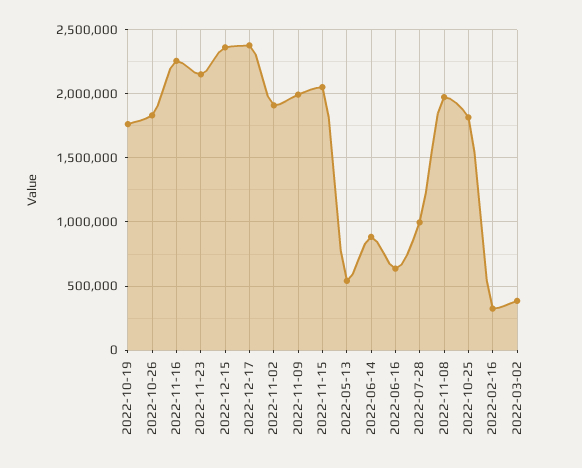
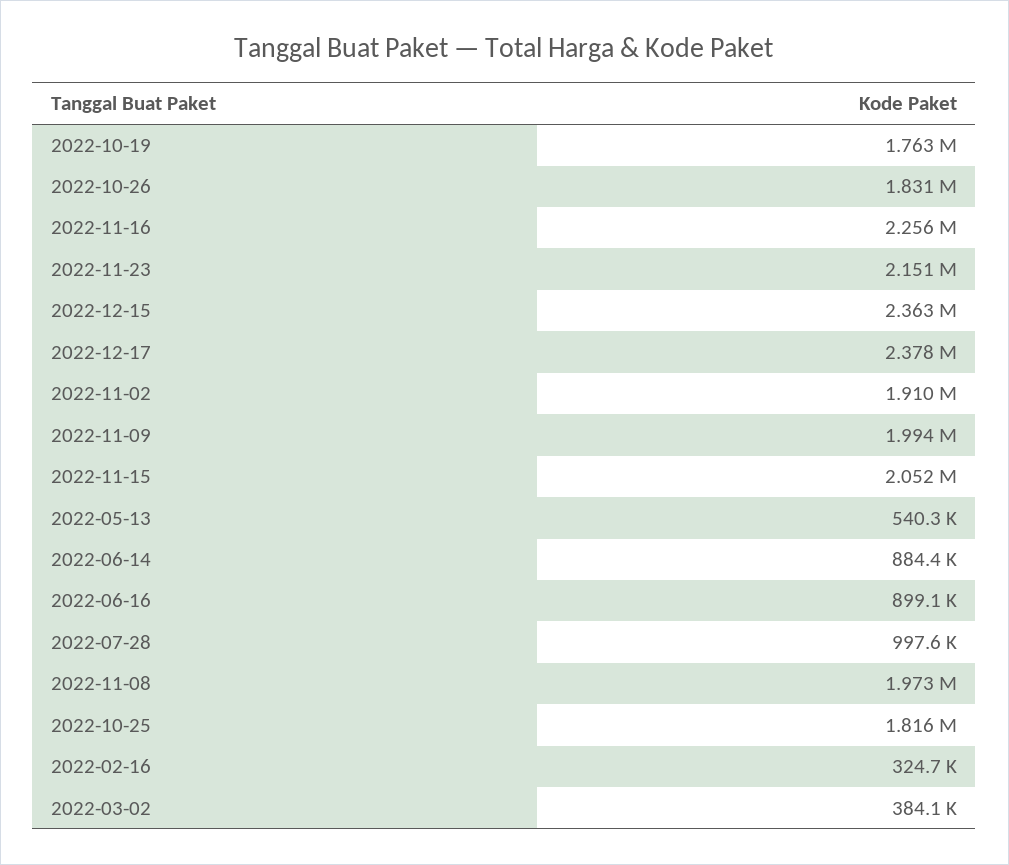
2022-06-16: 650000 -> 899100

